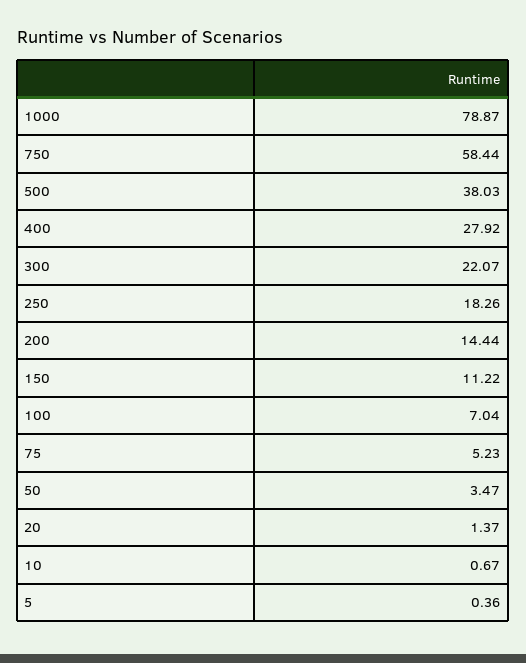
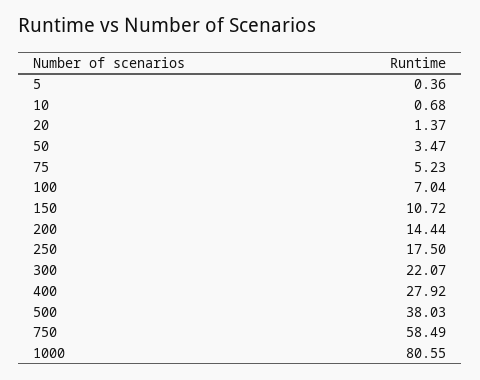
1000: 78.87 -> 80.55
750: 58.44 -> 58.49
250: 18.26 -> 17.5
150: 11.22 -> 10.72
10: 0.67 -> 0.68

